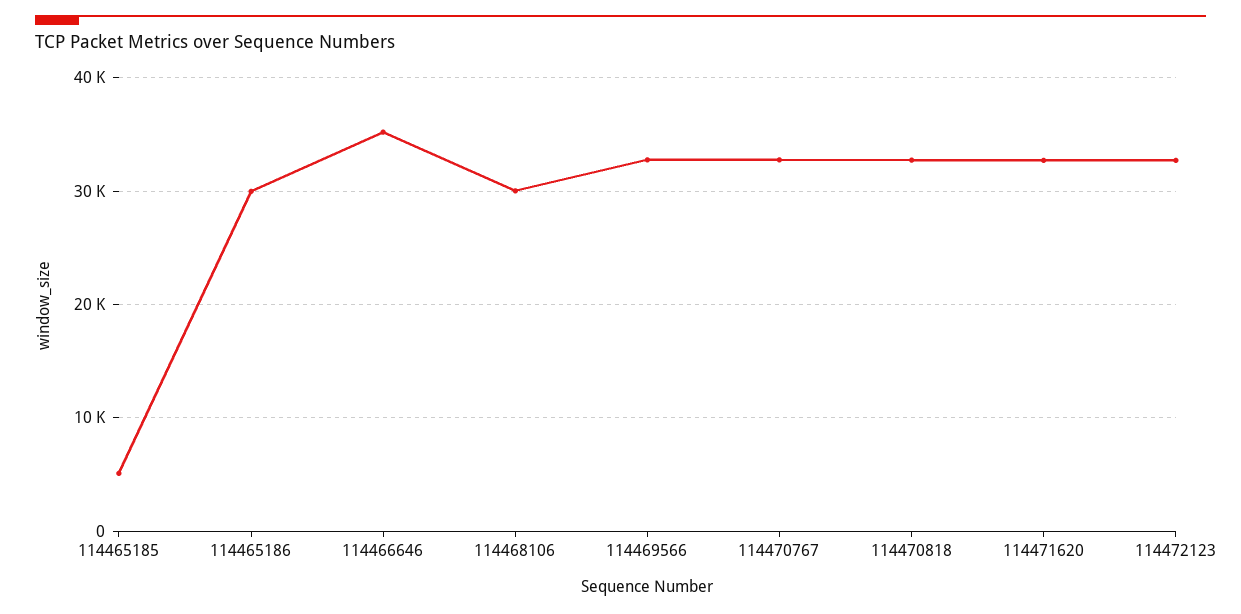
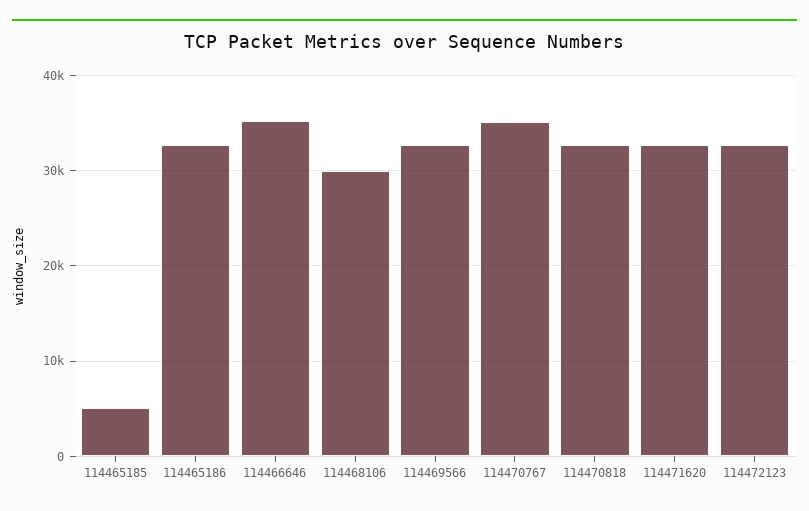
114465186: 30000 -> 33000
114470767: 33000 -> 35000

